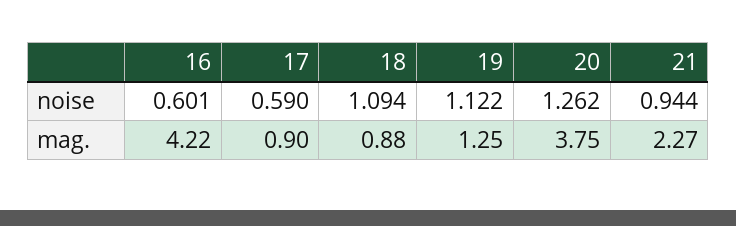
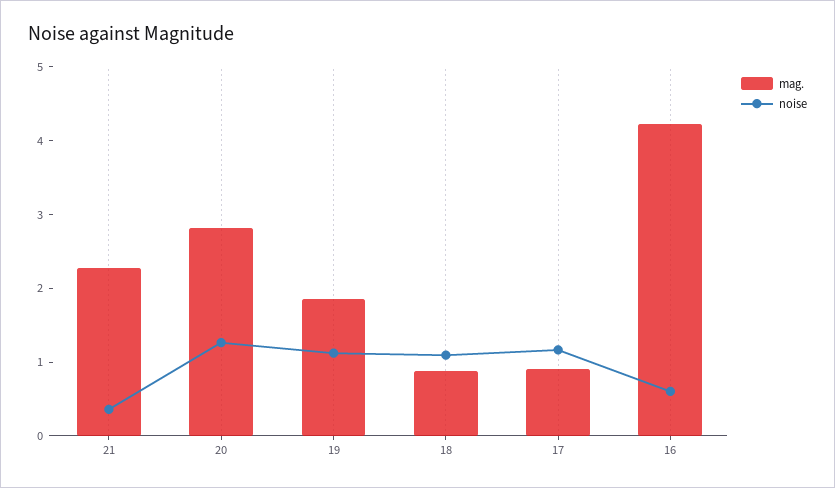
noise, 17: 0.59 -> 1.2
noise, 21: 0.944 -> 0.4
mag., 19: 1.25 -> 1.8
mag., 20: 3.75 -> 2.8

